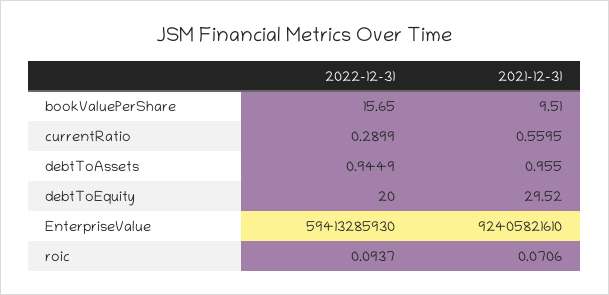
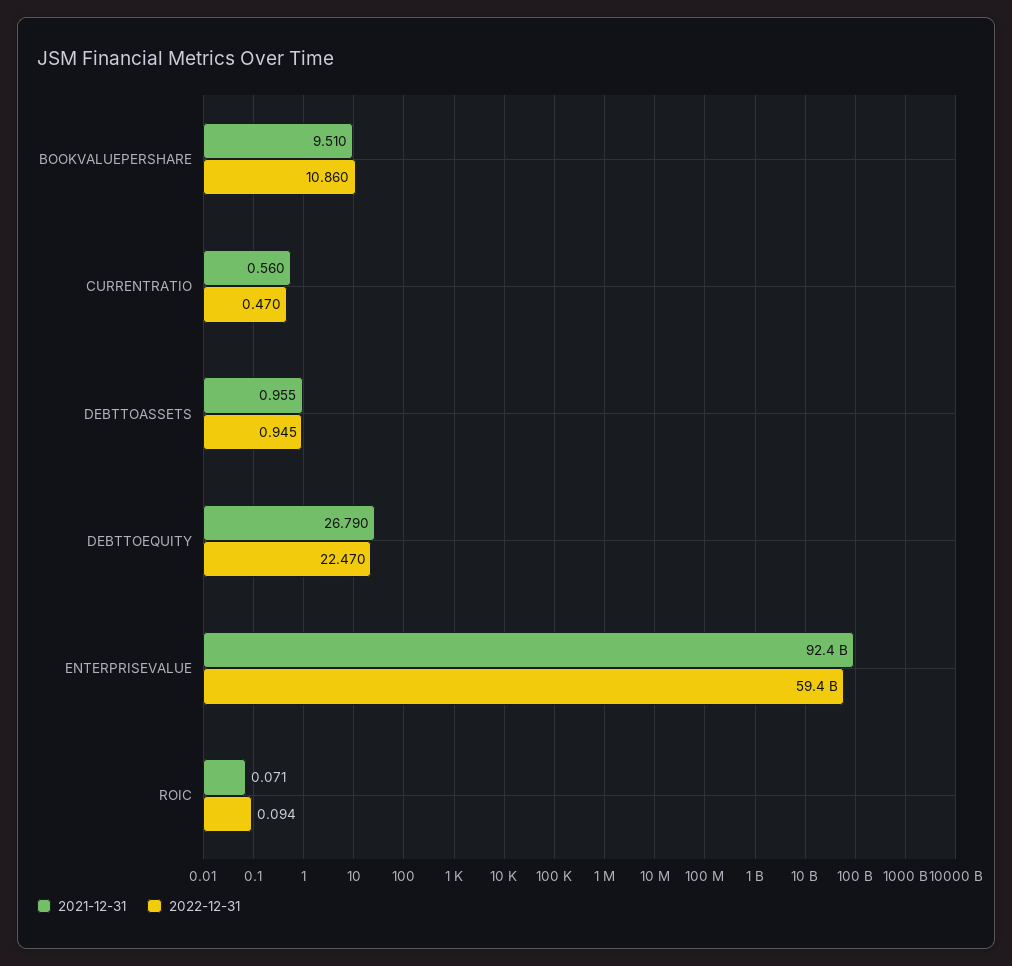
2022-12-31, bookValuePerShare: 15.65 -> 10.86
2022-12-31, currentRatio: 0.2899 -> 0.47
2022-12-31, debtToEquity: 20 -> 22.47
2021-12-31, debtToEquity: 29.52 -> 26.79

